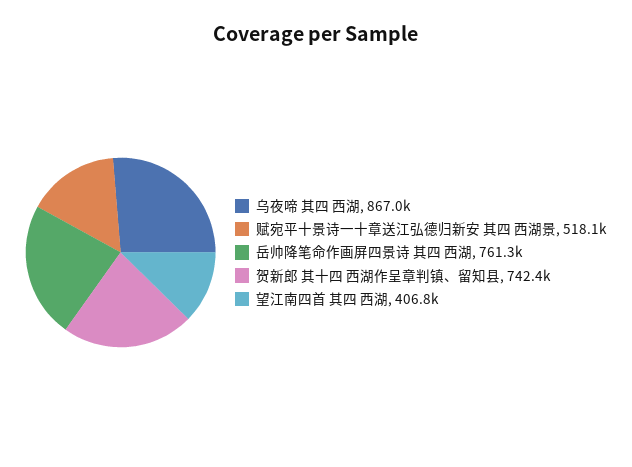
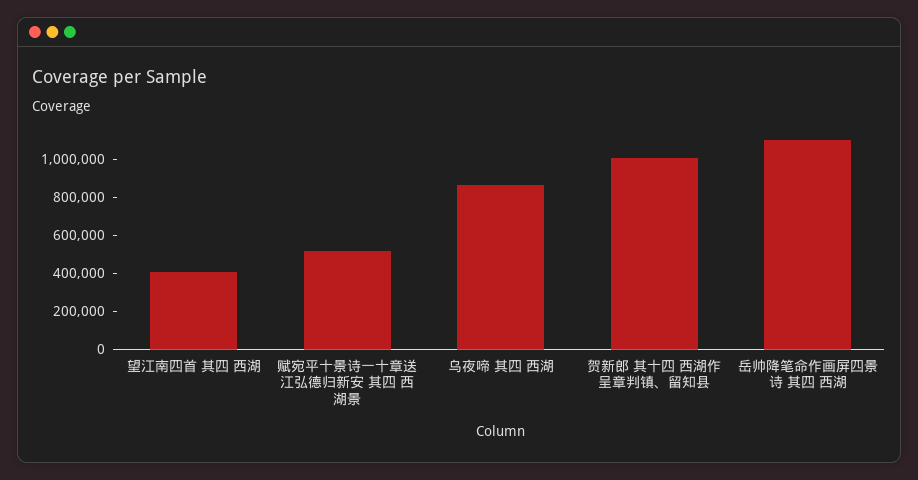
岳帅降笔命作画屏四景诗 其四 西湖: 761300 -> 1100000
贺新郎 其十四 西湖作呈章判镇、留知县: 742400 -> 1000000

